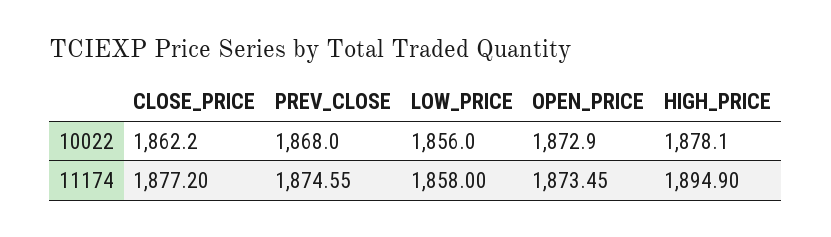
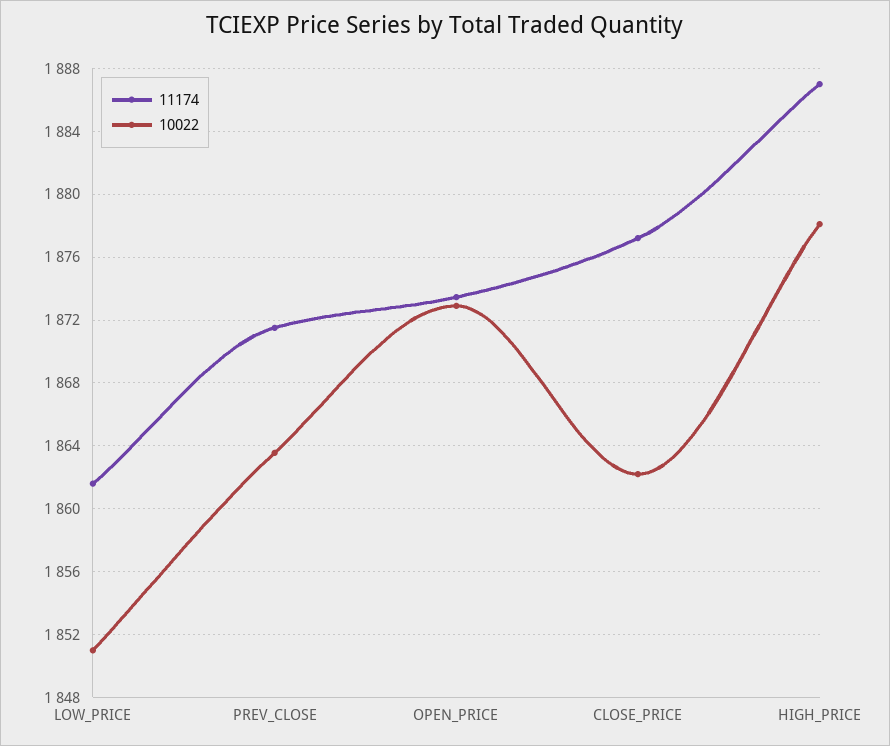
10022, PREV_CLOSE: 1868 -> 1863.5
10022, LOW_PRICE: 1856 -> 1851
11174, PREV_CLOSE: 1874.55 -> 1871.5
11174, LOW_PRICE: 1858 -> 1861.5
11174, HIGH_PRICE: 1894.9 -> 1887

